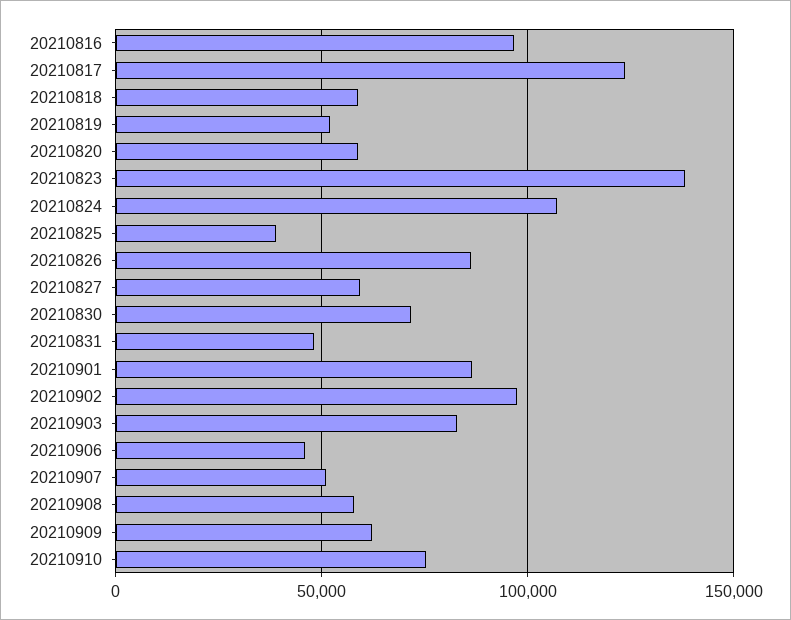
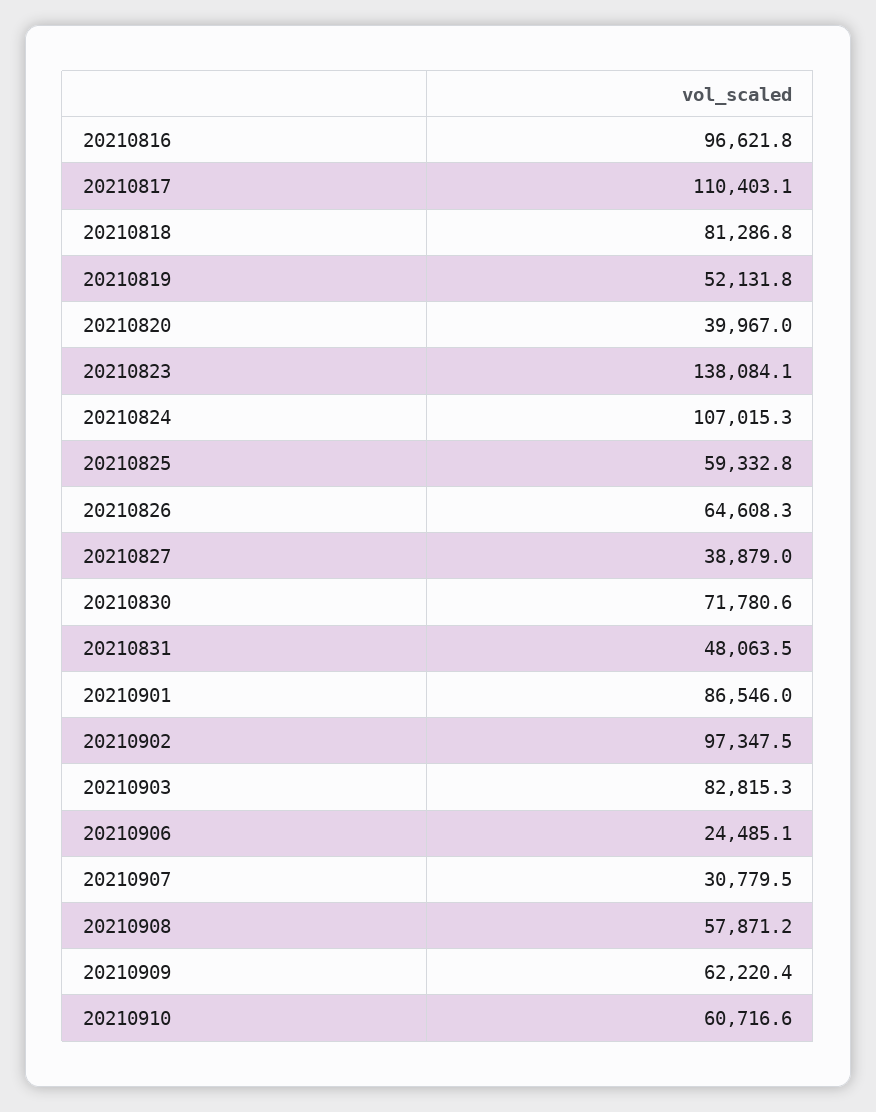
20210817: 125000 -> 110403.1
20210818: 60000 -> 81286.8
20210820: 60000 -> 39967
20210825: 40000 -> 59332.8
20210826: 85000 -> 64608.3
20210827: 60000 -> 38879
20210906: 45000 -> 24485.1
20210907: 50000 -> 30779.5
20210910: 75000 -> 60716.6

